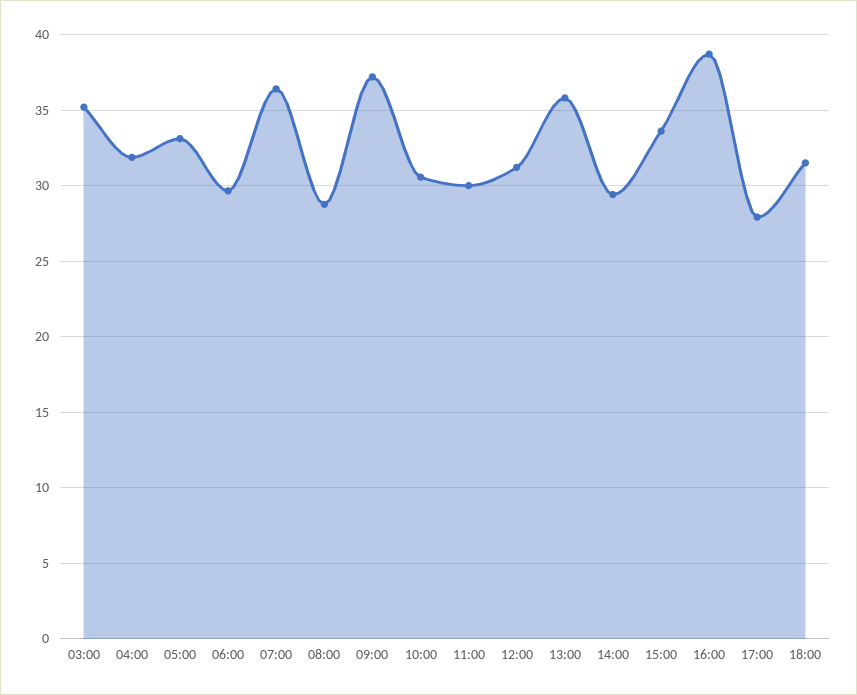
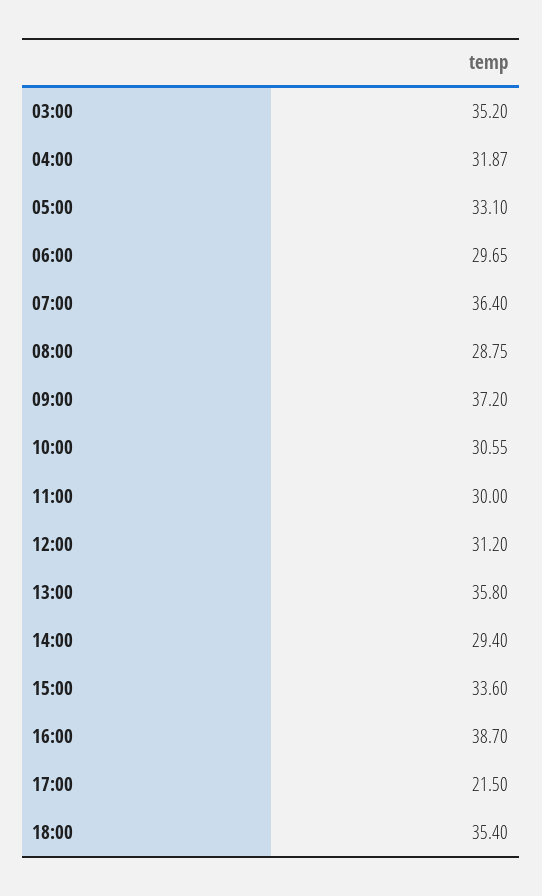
17:00: 28 -> 21.5
18:00: 31.5 -> 35.4

